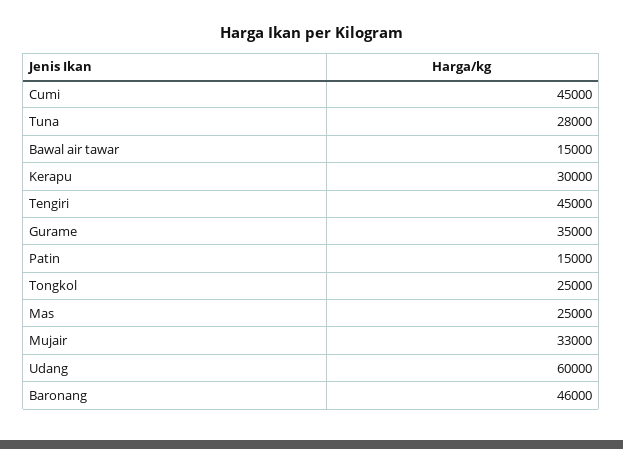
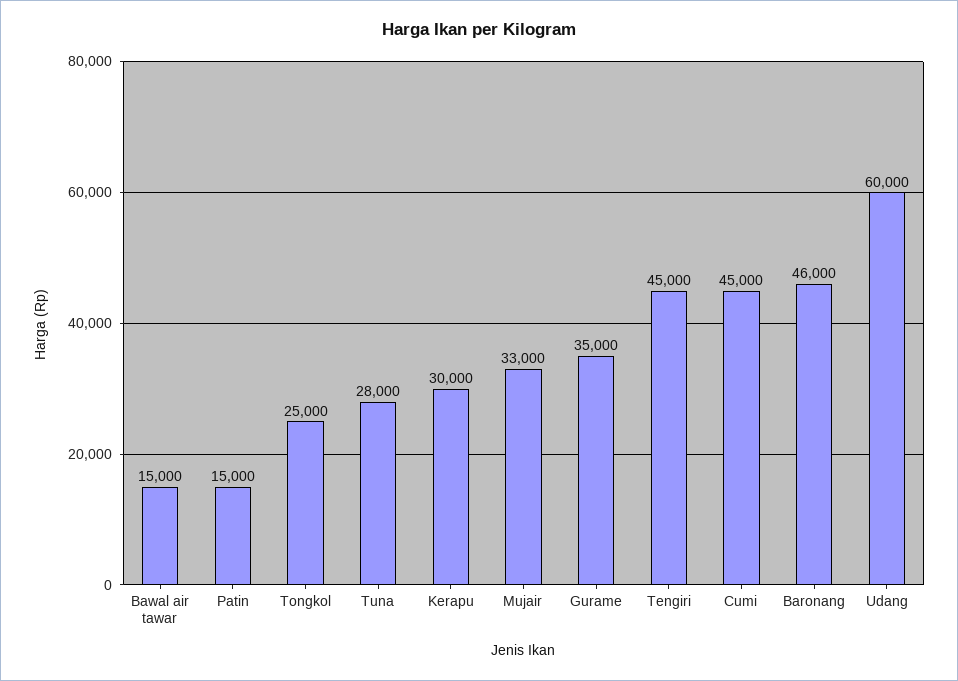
Mas: 25000 -> none

